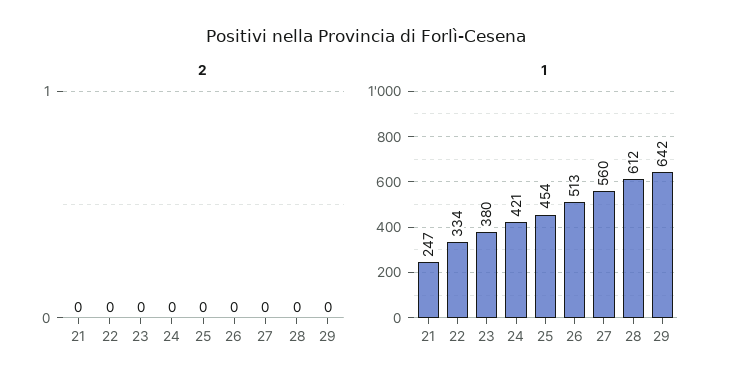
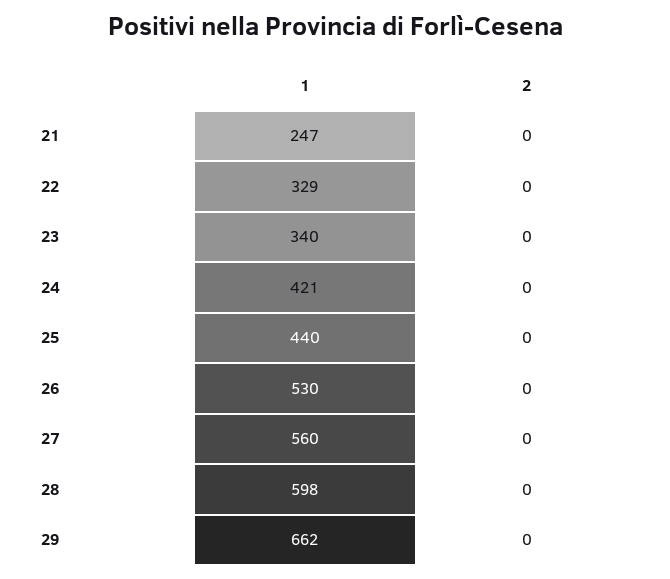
1, 22: 334 -> 329
1, 23: 380 -> 340
1, 25: 454 -> 440
1, 26: 513 -> 530
1, 28: 612 -> 598
1, 29: 642 -> 662

